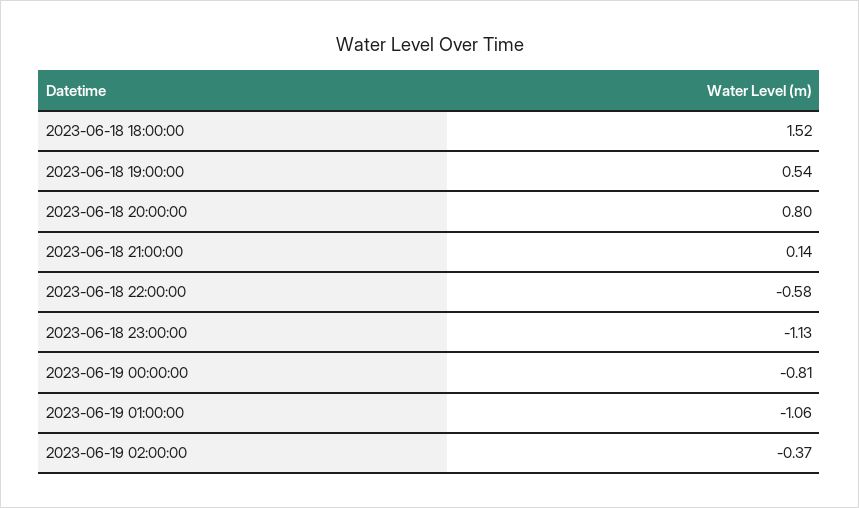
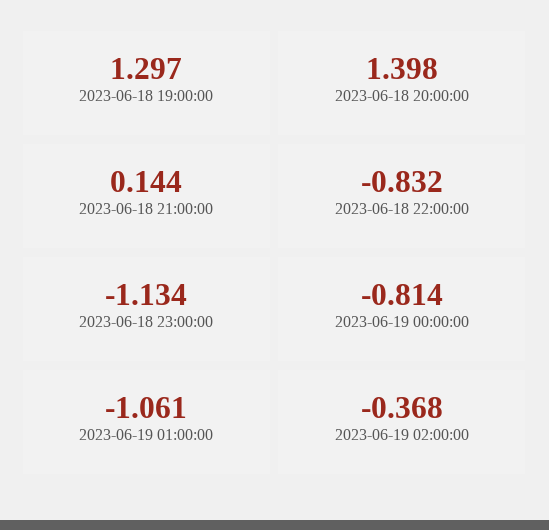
2023-06-18 18:00:00: 1.52 -> none
2023-06-18 19:00:00: 0.54 -> 1.297
2023-06-18 20:00:00: 0.8 -> 1.398
2023-06-18 22:00:00: -0.58 -> -0.832

